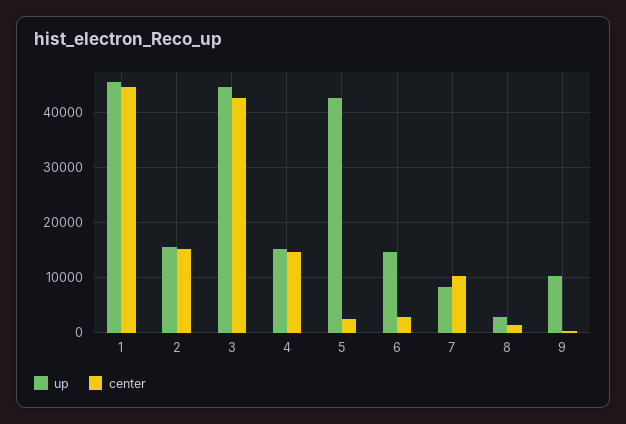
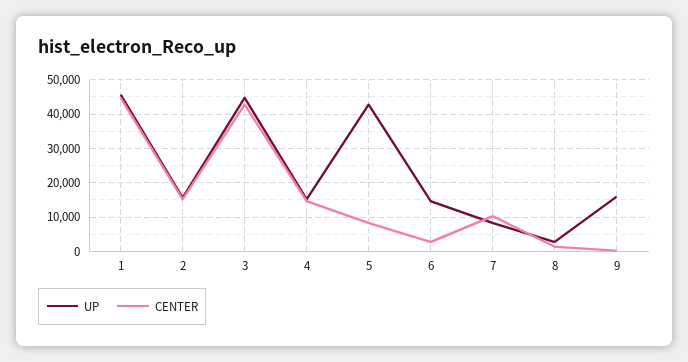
center, 5: 2000 -> 8000
up, 9: 10000 -> 16000

